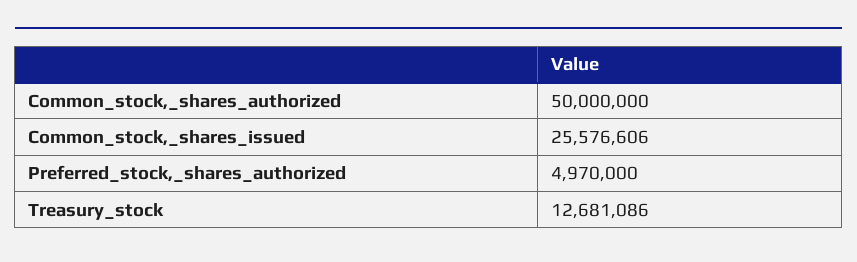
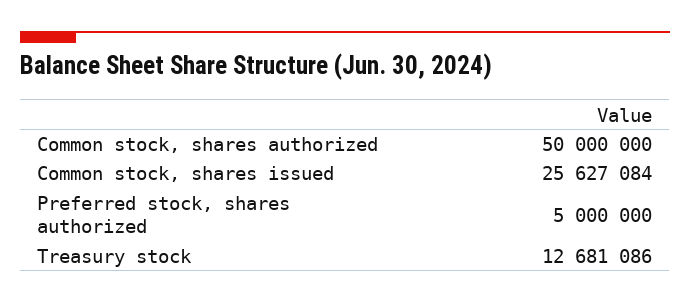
Common_stock,_shares_issued: 25576606 -> 25627084
Preferred_stock,_shares_authorized: 4970000 -> 5000000

